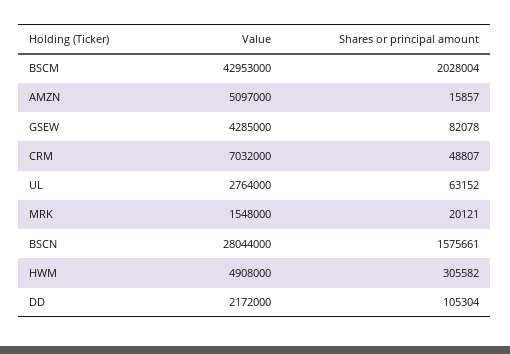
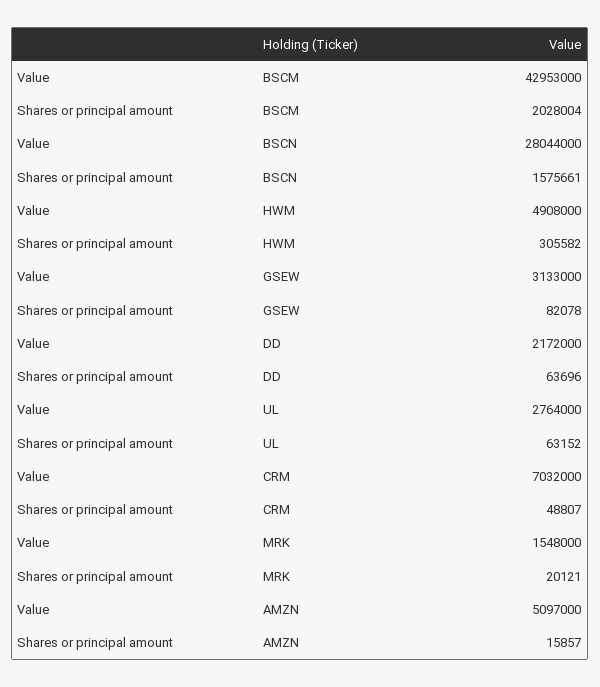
Value, GSEW: 4285000 -> 3133000
Shares or principal amount, DD: 105304 -> 63696

